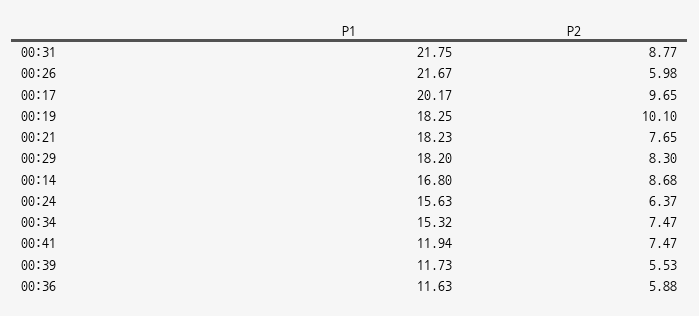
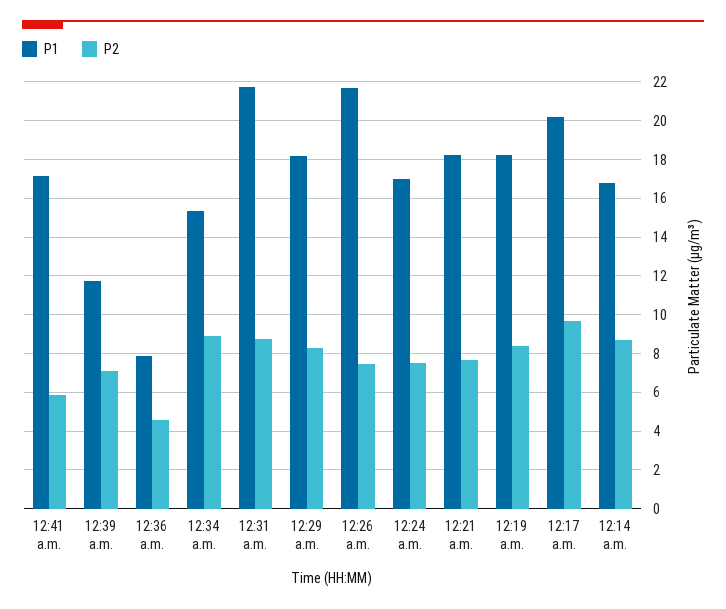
P2, 00:26: 5.98 -> 7.5
P2, 00:19: 10.1 -> 8.5
P1, 00:24: 15.63 -> 17
P2, 00:24: 6.37 -> 7.5
P2, 00:34: 7.47 -> 9
P1, 00:41: 11.94 -> 17
P2, 00:41: 7.47 -> 6
P2, 00:39: 5.53 -> 7
P1, 00:36: 11.63 -> 8
P2, 00:36: 5.88 -> 4.5

